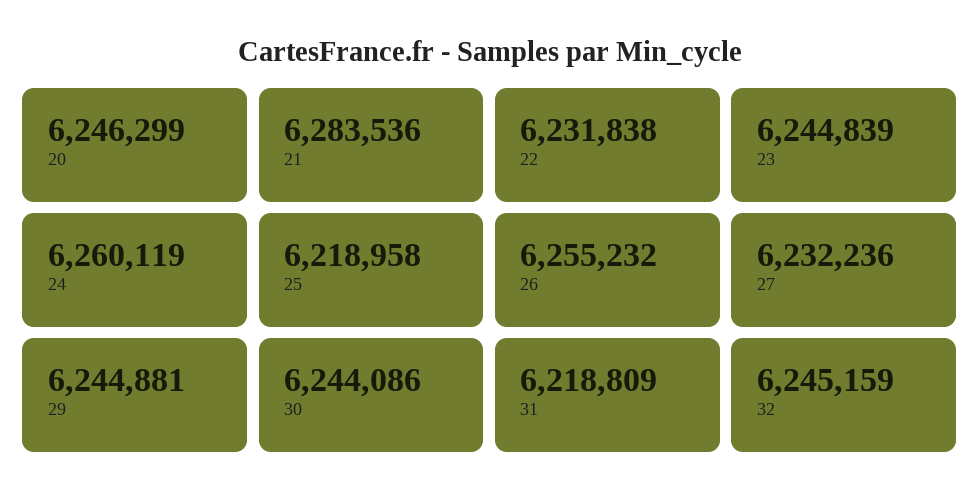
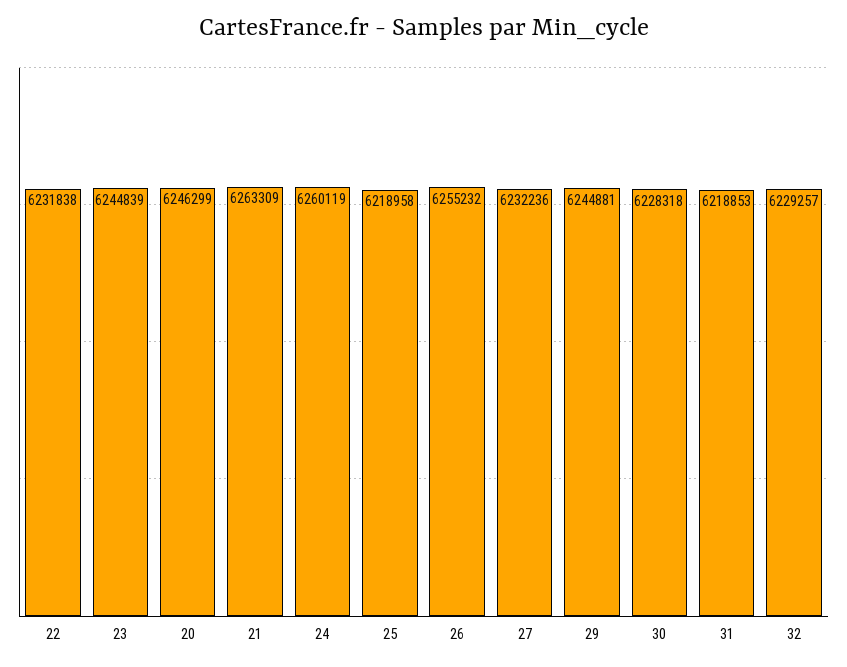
21: 6283536 -> 6263309
30: 6244086 -> 6228318
31: 6218809 -> 6218853
32: 6245159 -> 6229257

